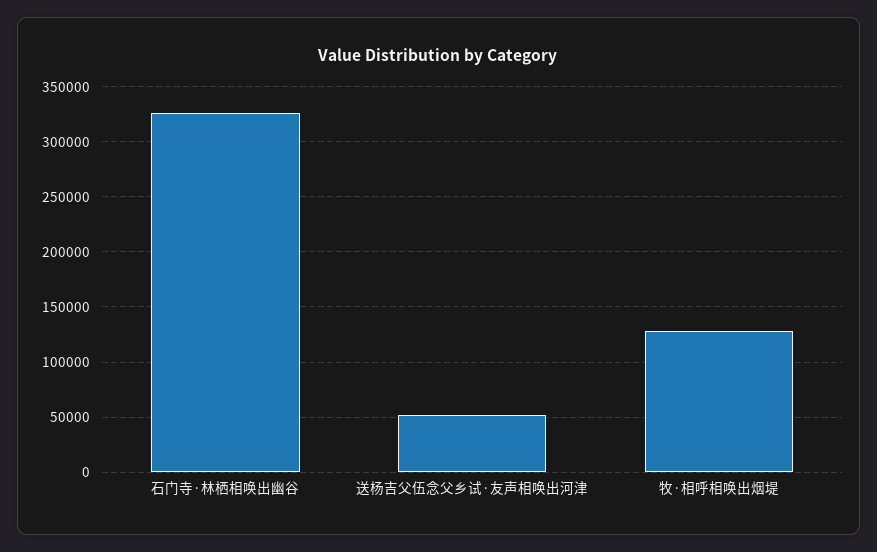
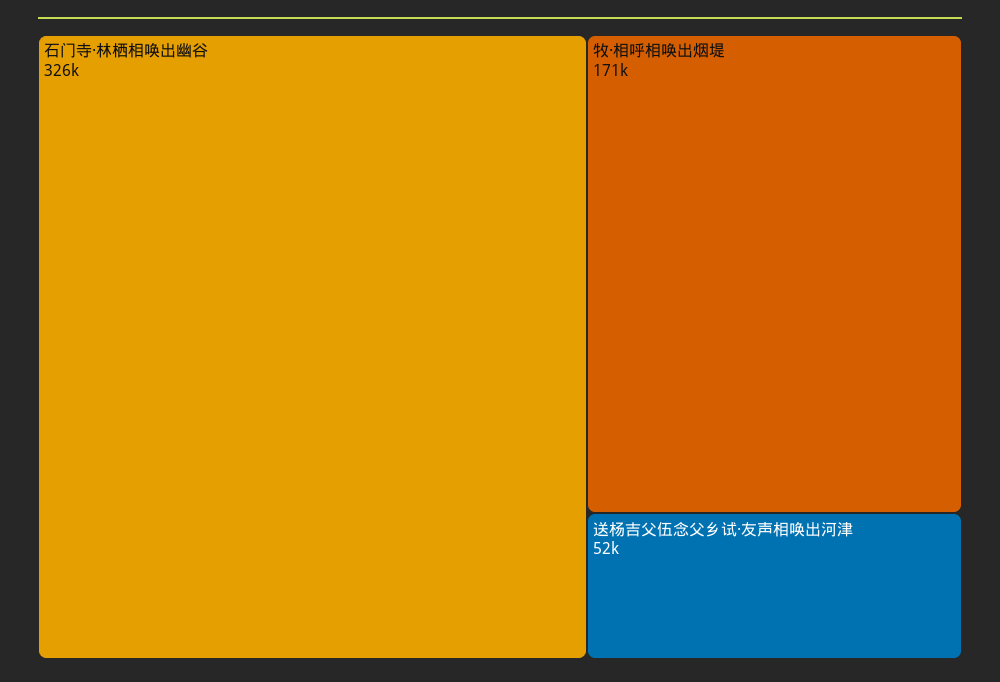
牧·相呼相唤出烟堤: 130000 -> 171000

